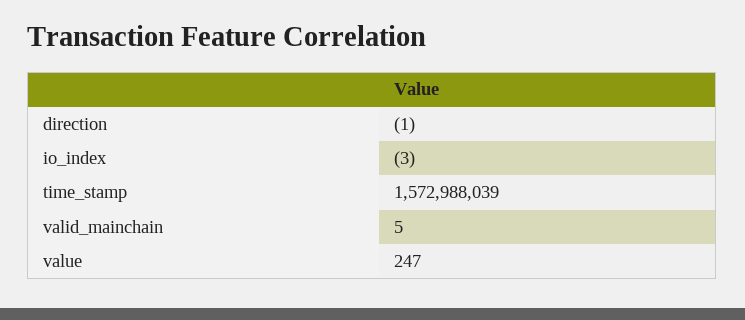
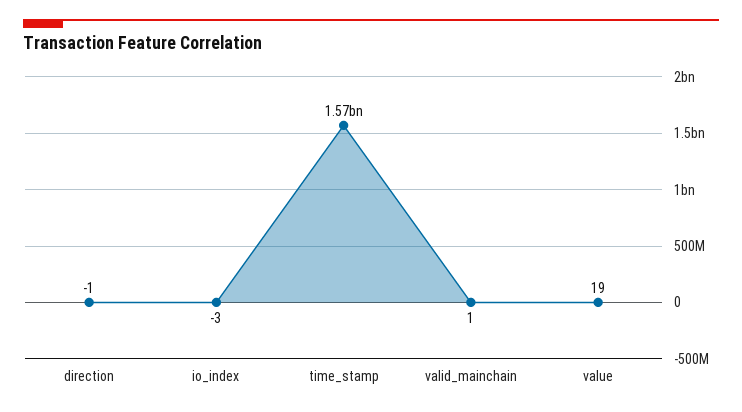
valid_mainchain: 5 -> 1
value: 247 -> 19

